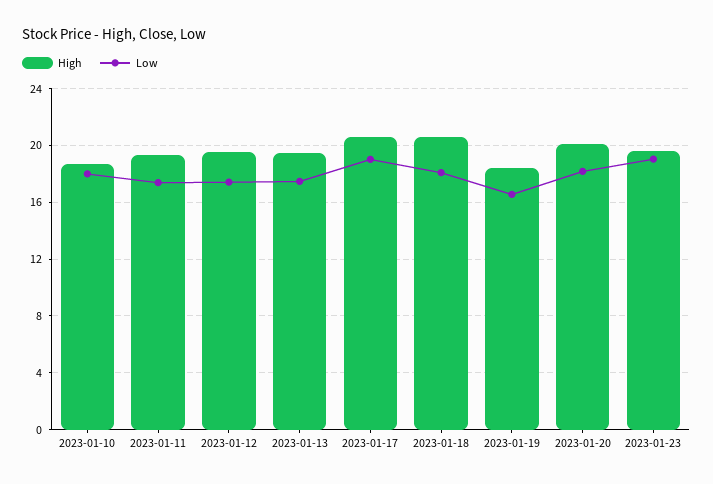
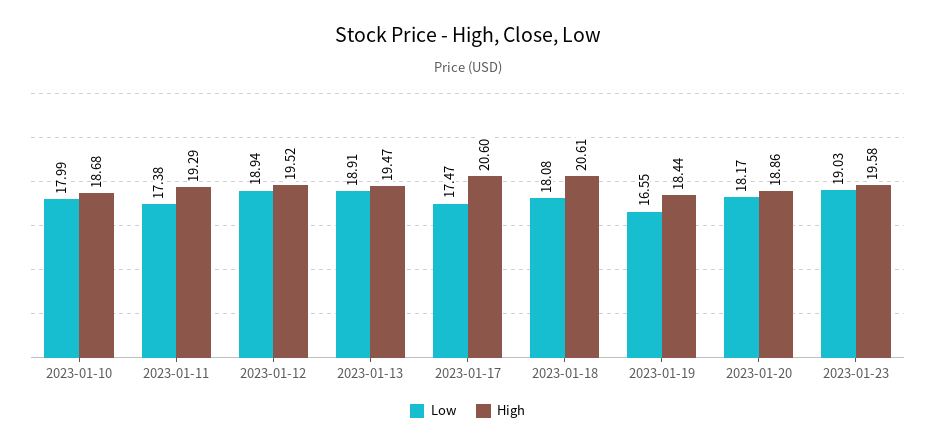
Low, 2023-01-12: 17.5 -> 18.94
Low, 2023-01-13: 17.5 -> 18.91
Low, 2023-01-17: 19 -> 17.47
High, 2023-01-20: 20 -> 18.86

